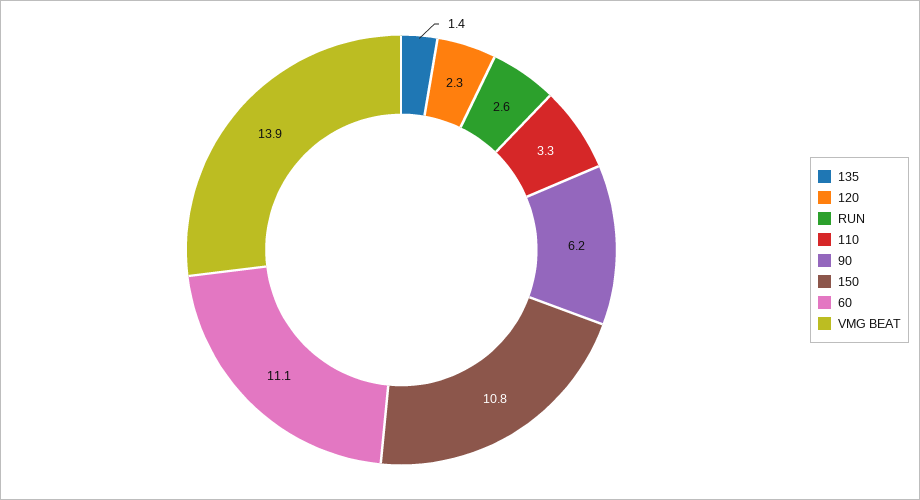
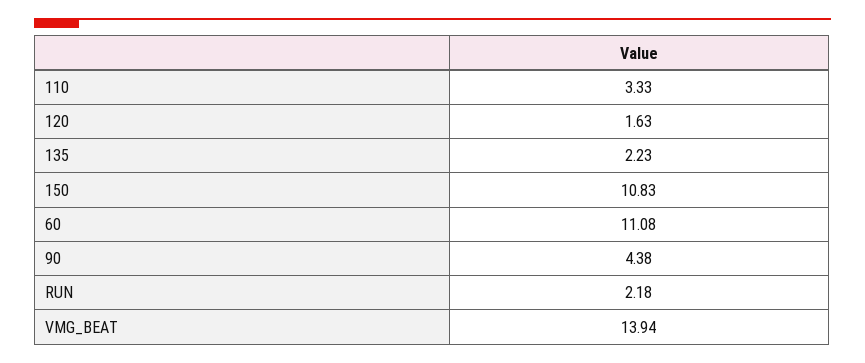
135: 1.4 -> 2.23
120: 2.3 -> 1.63
RUN: 2.6 -> 2.18
90: 6.2 -> 4.38

